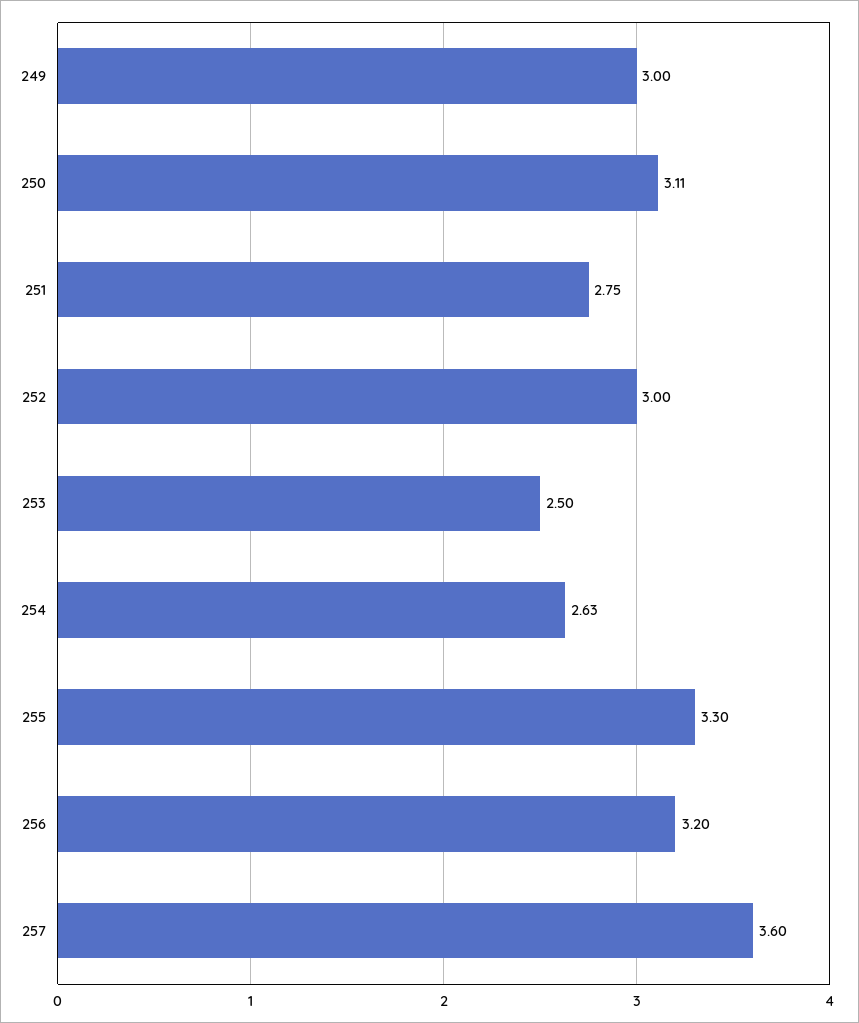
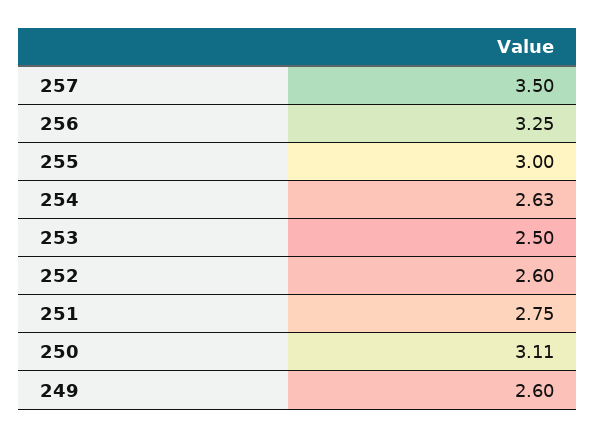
249: 3 -> 2.6
252: 3 -> 2.6
255: 3.3 -> 3
256: 3.2 -> 3.25
257: 3.6 -> 3.5

